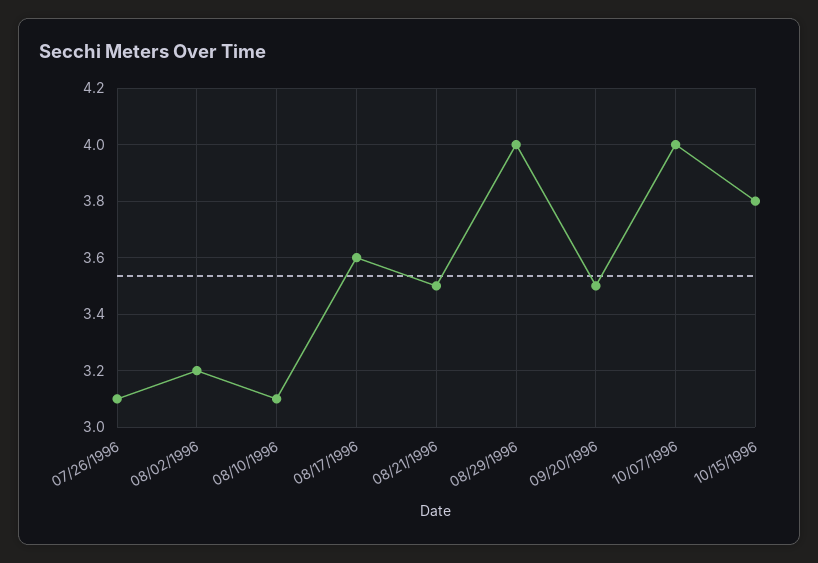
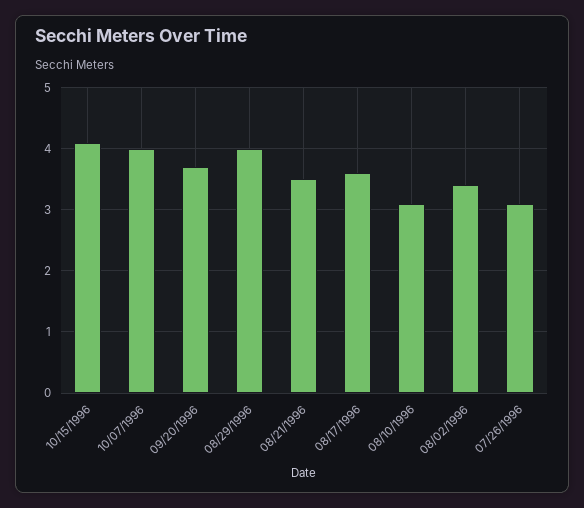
08/02/1996: 3.2 -> 3.4
09/20/1996: 3.5 -> 3.7
10/15/1996: 3.8 -> 4.1

